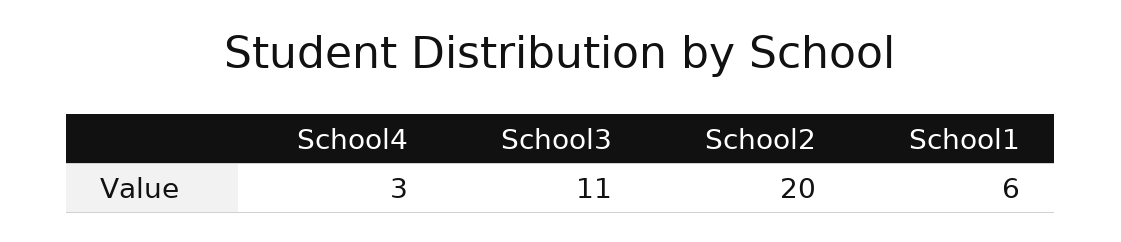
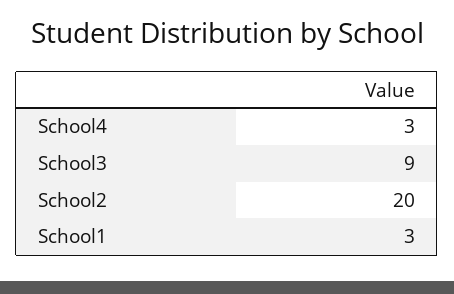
School3: 11 -> 9
School1: 6 -> 3

